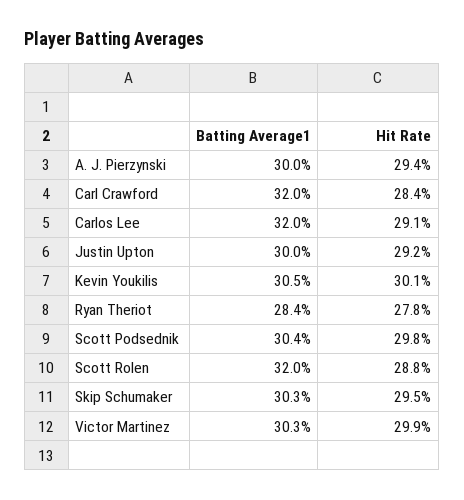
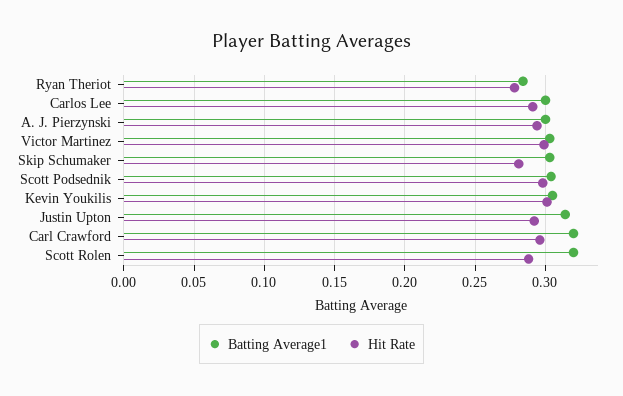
Hit Rate, Carl Crawford: 0.284 -> 0.295
Batting Average1, Carlos Lee: 0.32 -> 0.3
Batting Average1, Justin Upton: 0.3 -> 0.315
Hit Rate, Skip Schumaker: 0.295 -> 0.28

